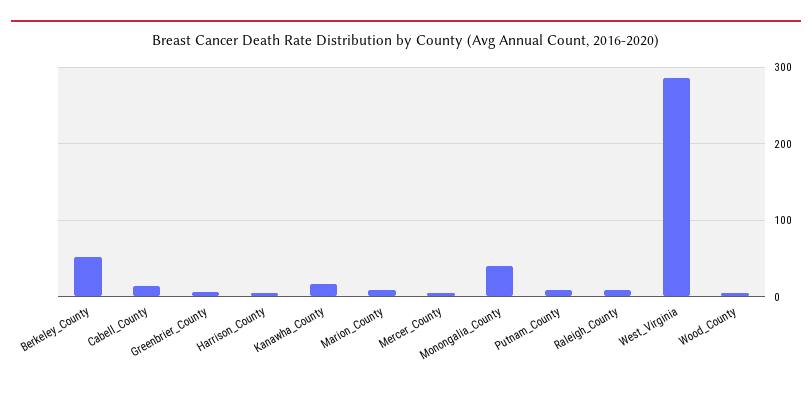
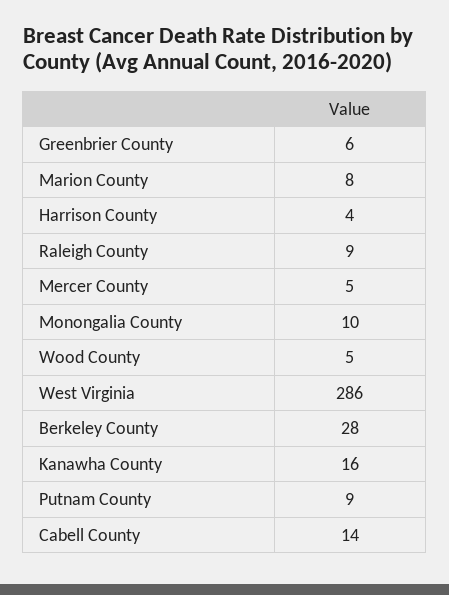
Berkeley_County: 50 -> 28
Monongalia_County: 40 -> 10

